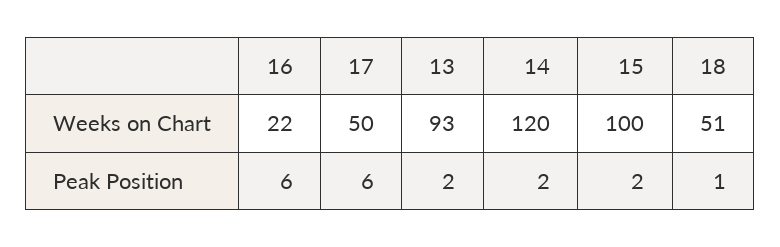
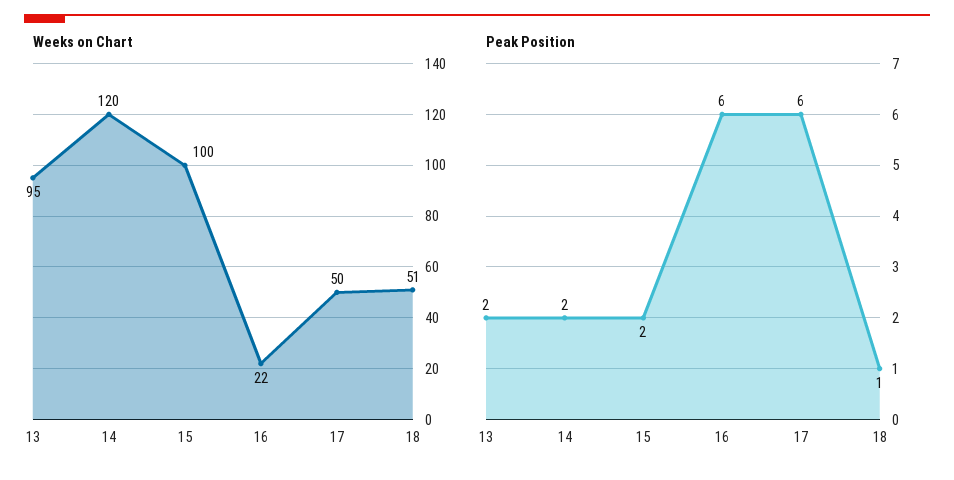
Weeks on Chart, 13: 93 -> 95

